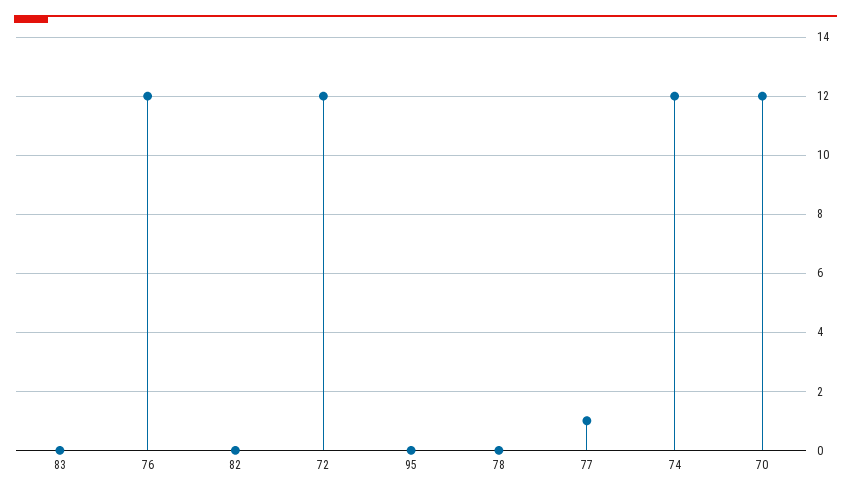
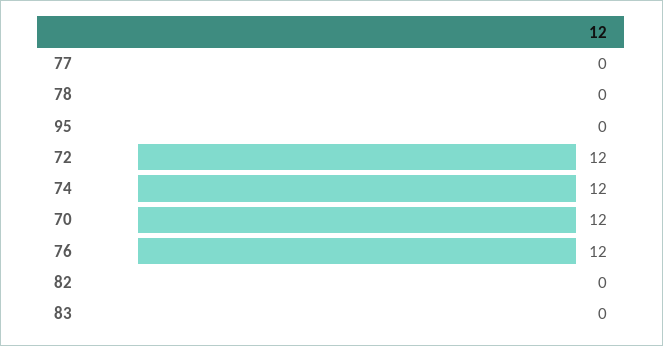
77: 1 -> 0

